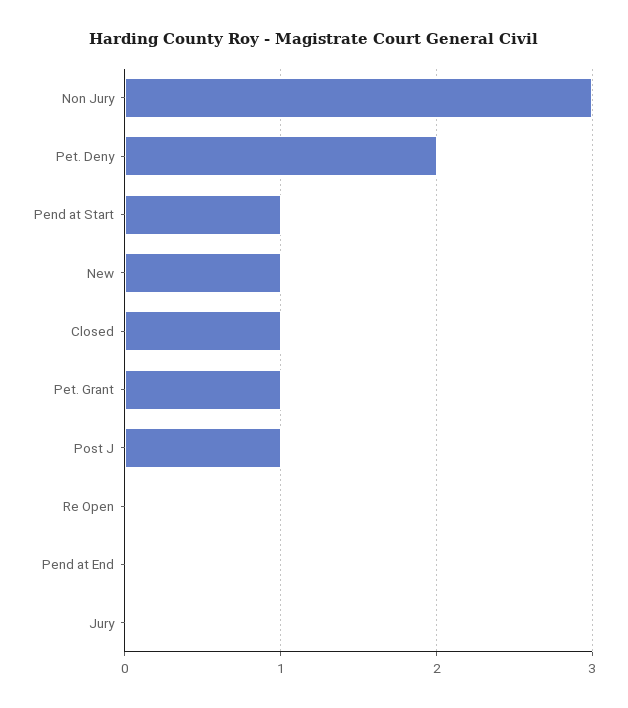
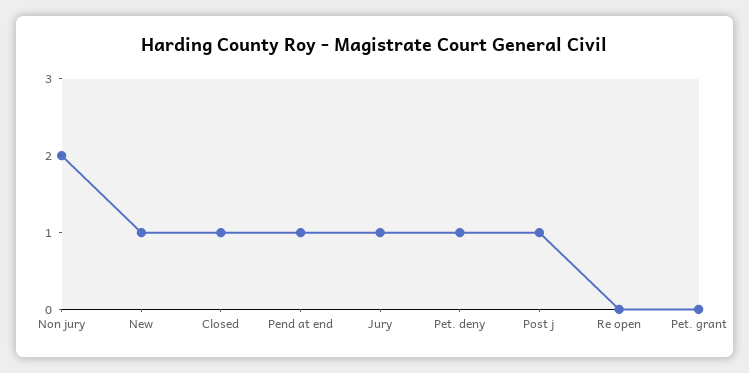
Non Jury: 3 -> 2
Pet. Deny: 2 -> 1
Pend at Start: 1 -> none
Pet. Grant: 1 -> 0
Pend at End: 0 -> 1
Jury: 0 -> 1

